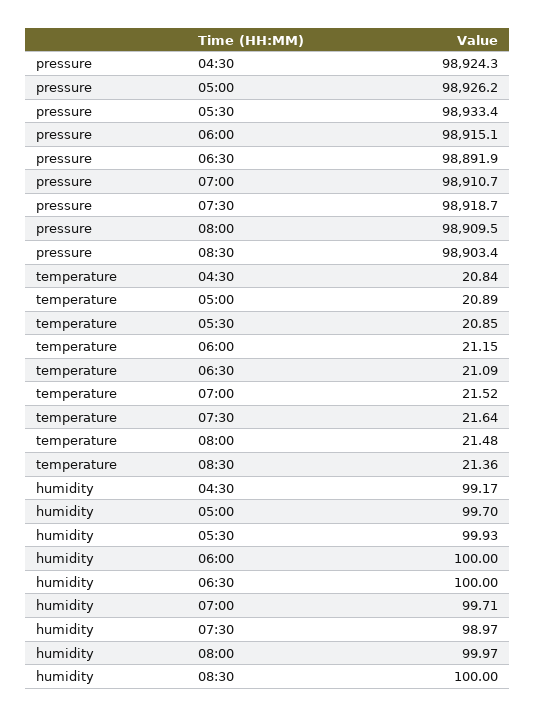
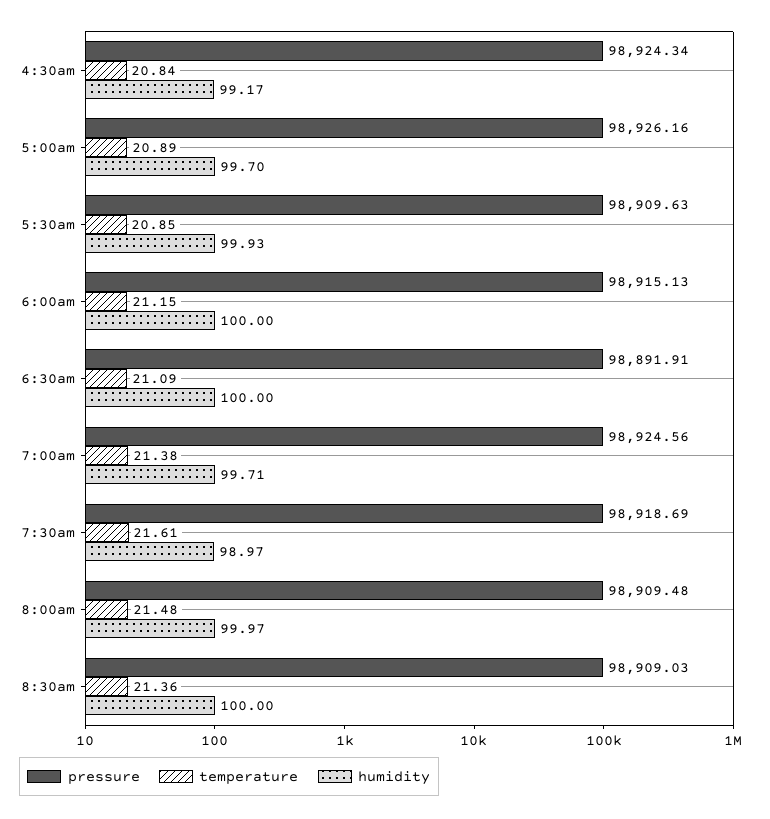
pressure, 05:30: 98933.4 -> 98909.63
pressure, 07:00: 98910.7 -> 98924.56
pressure, 08:30: 98903.4 -> 98909.03
temperature, 07:00: 21.52 -> 21.38
temperature, 07:30: 21.64 -> 21.61

